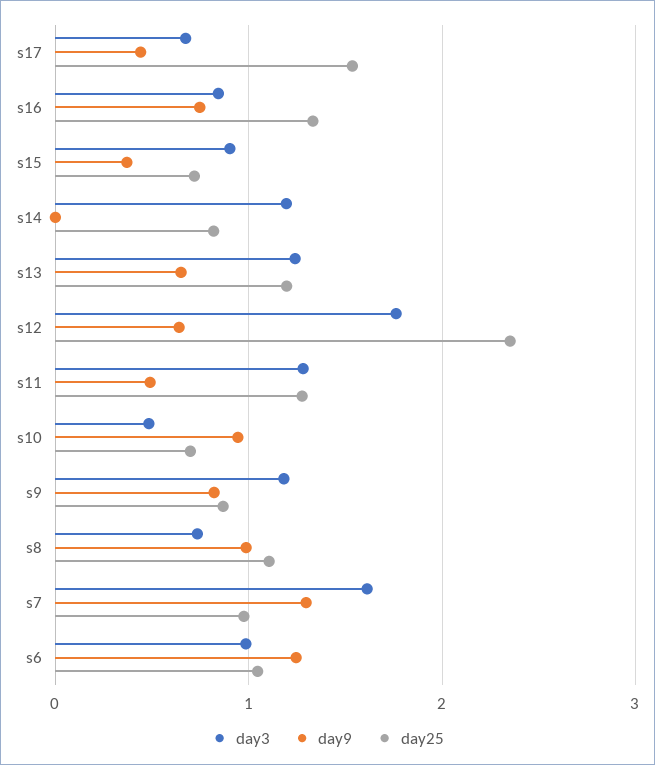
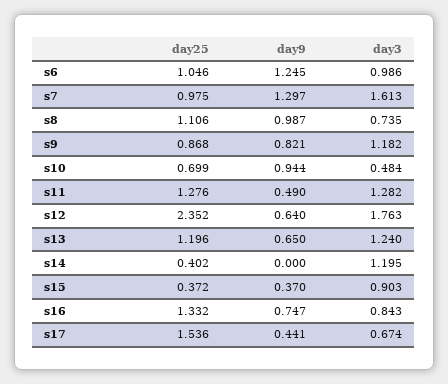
day25, s15: 0.7 -> 0.372
day25, s14: 0.8 -> 0.402

